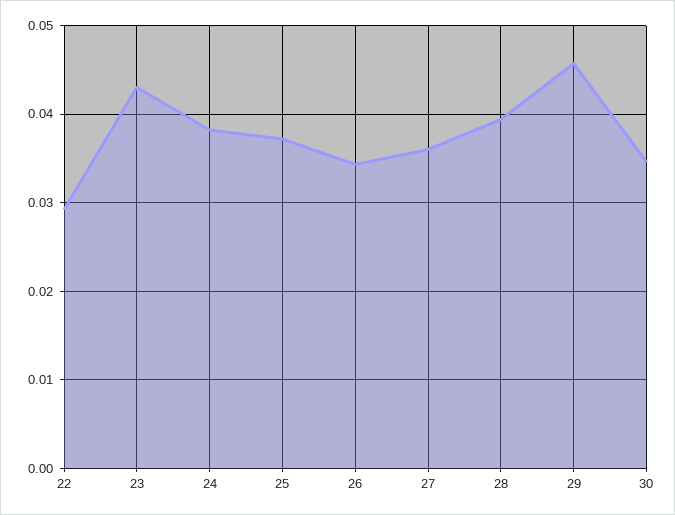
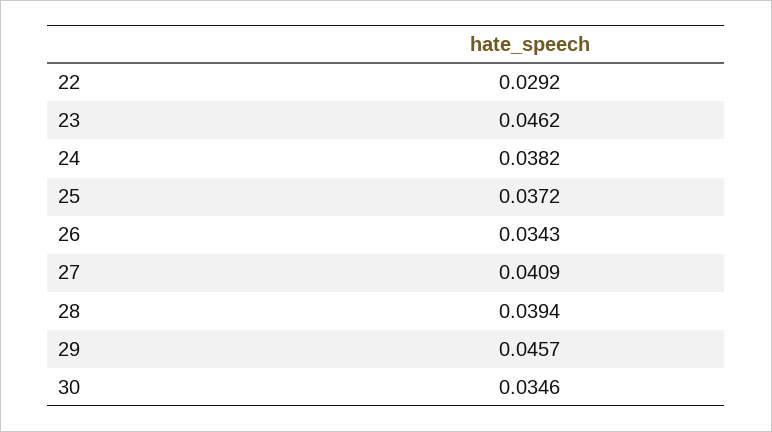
23: 0.043 -> 0.0462
27: 0.036 -> 0.0409

